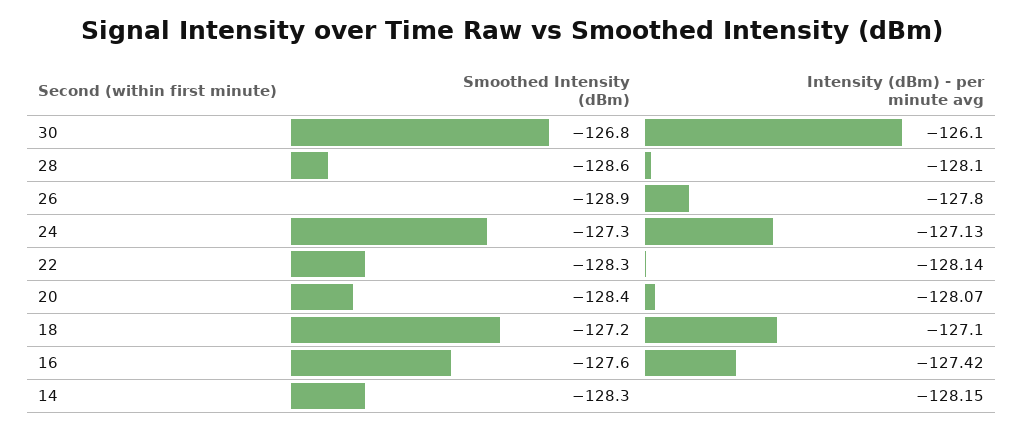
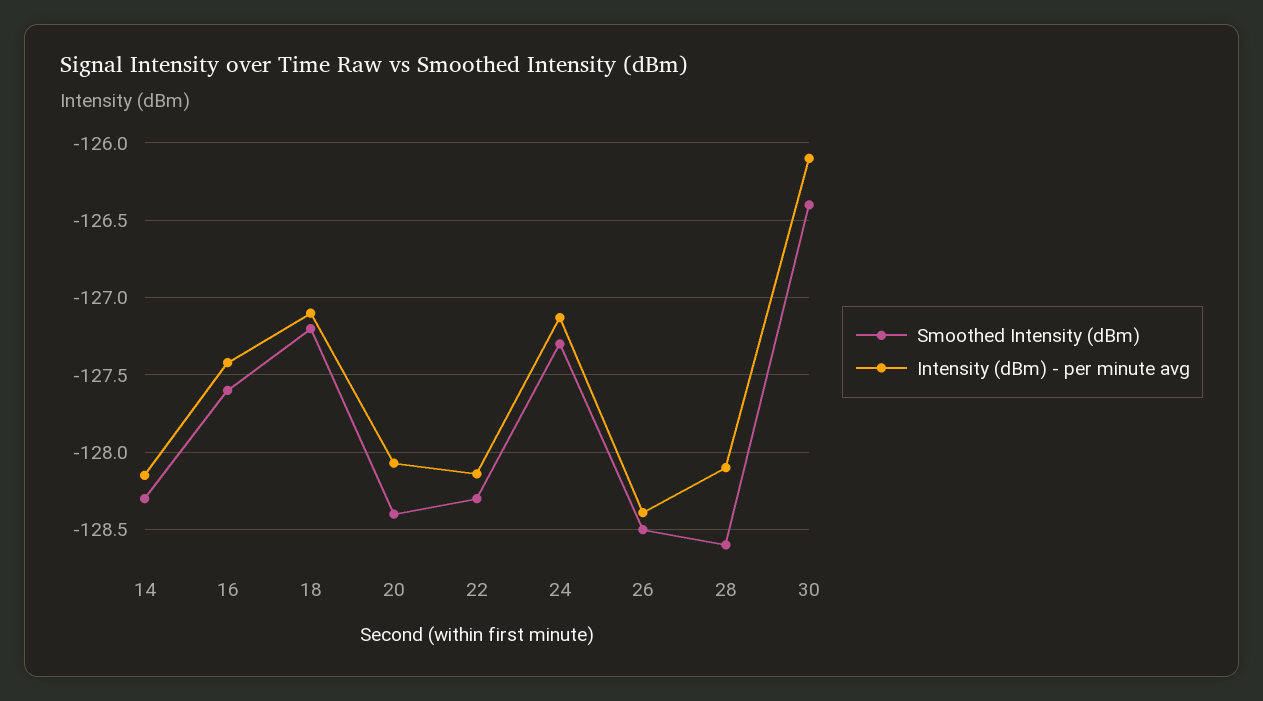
Smoothed Intensity (dBm), 30: -126.8 -> -126.4
Smoothed Intensity (dBm), 26: -128.9 -> -128.5
Intensity (dBm) - per minute avg, 26: -127.8 -> -128.4

